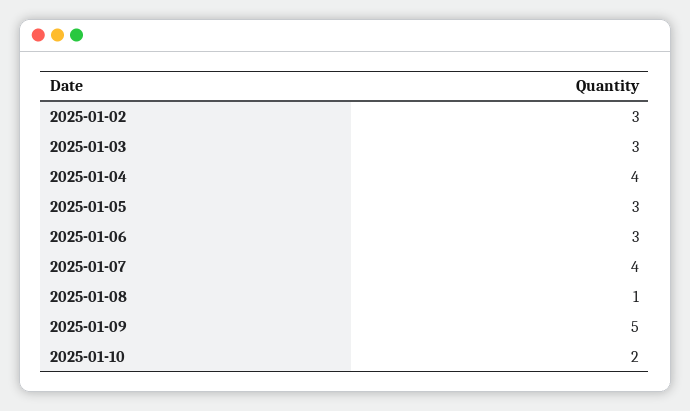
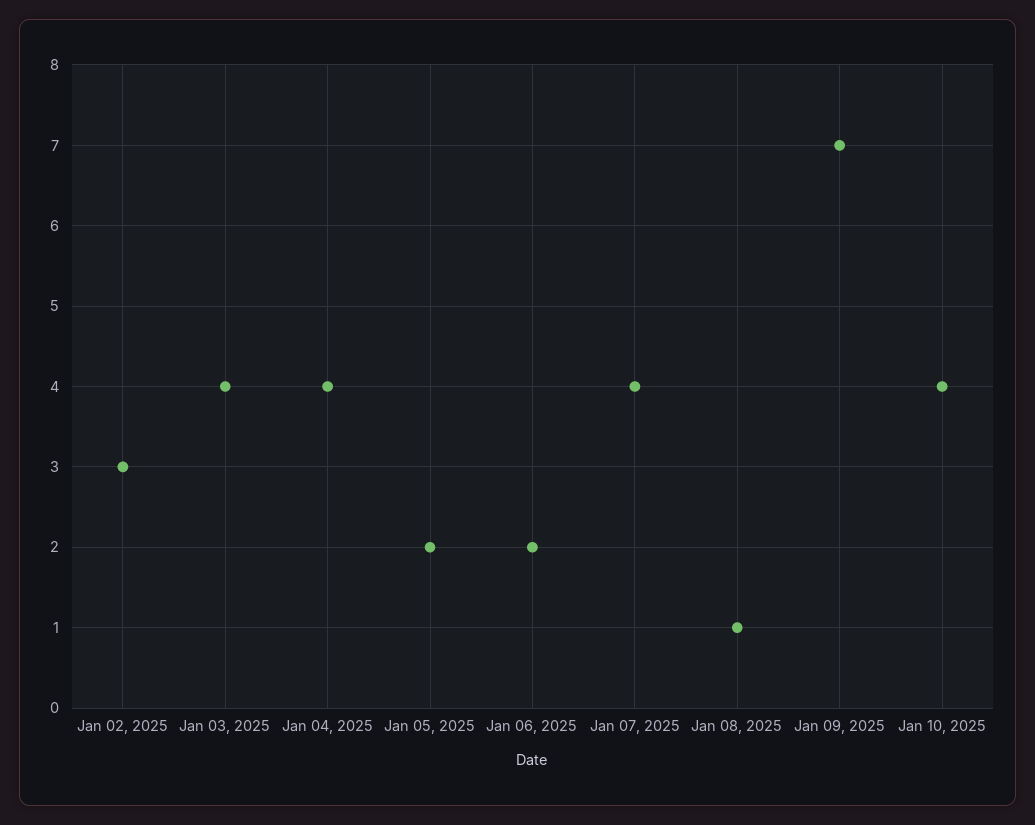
2025-01-03: 3 -> 4
2025-01-05: 3 -> 2
2025-01-06: 3 -> 2
2025-01-09: 5 -> 7
2025-01-10: 2 -> 4

